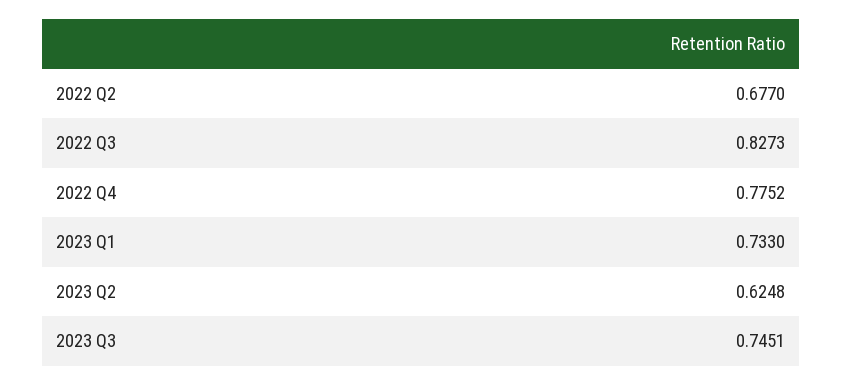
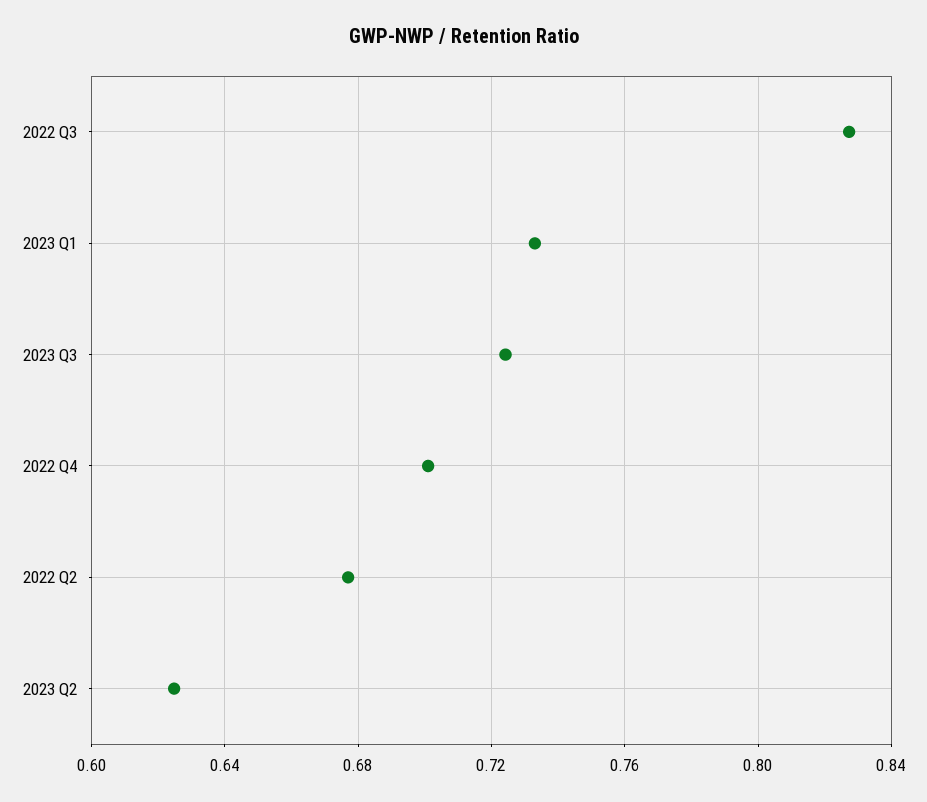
2022 Q4: 0.7752 -> 0.7
2023 Q3: 0.7451 -> 0.725

